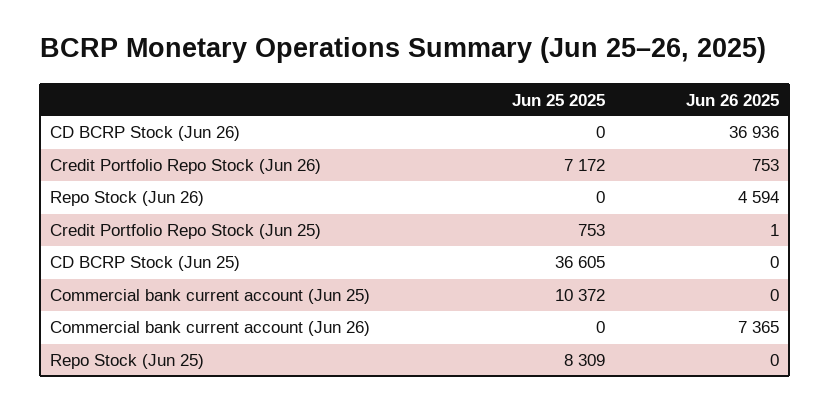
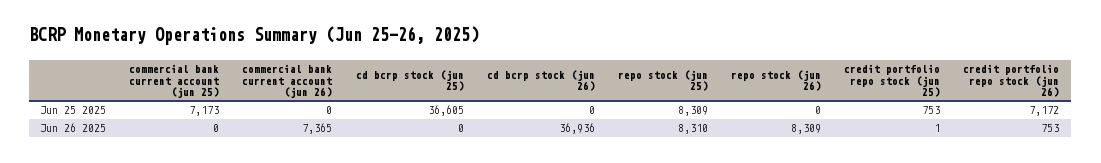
Jun 26 2025, Repo Stock (Jun 26): 4594 -> 8309
Jun 25 2025, Commercial bank current account (Jun 25): 10372 -> 7173
Jun 26 2025, Repo Stock (Jun 25): 0 -> 8310

